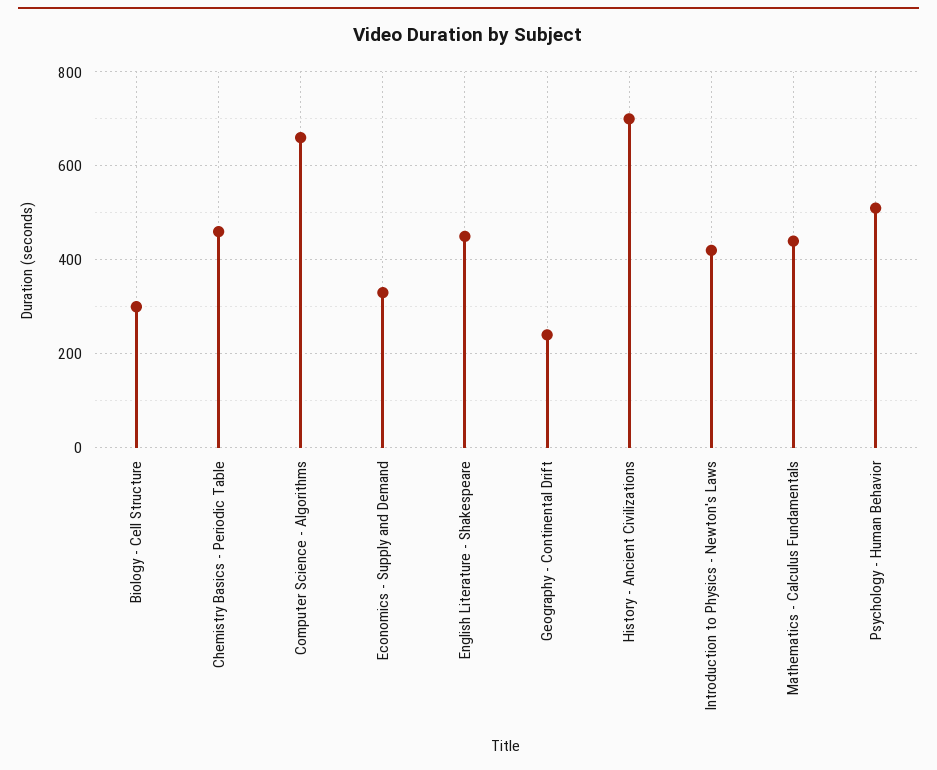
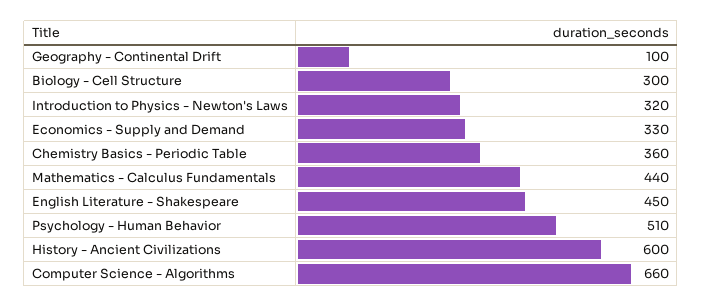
Chemistry Basics - Periodic Table: 460 -> 360
Geography - Continental Drift: 240 -> 100
History - Ancient Civilizations: 700 -> 600
Introduction to Physics - Newton's Laws: 420 -> 320

